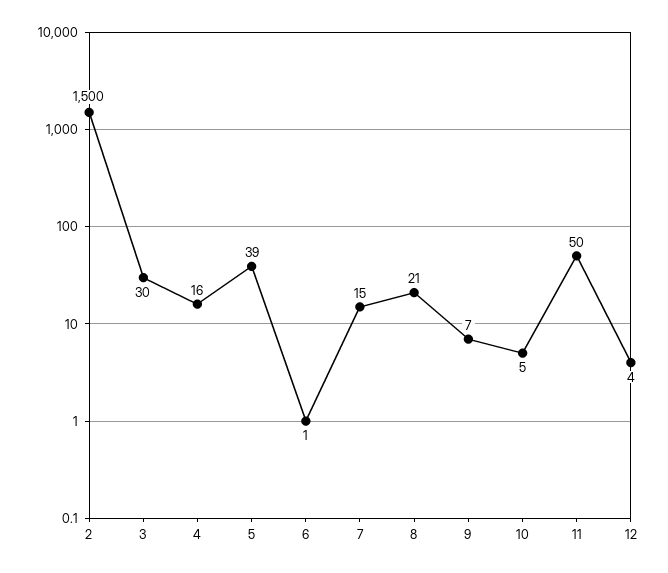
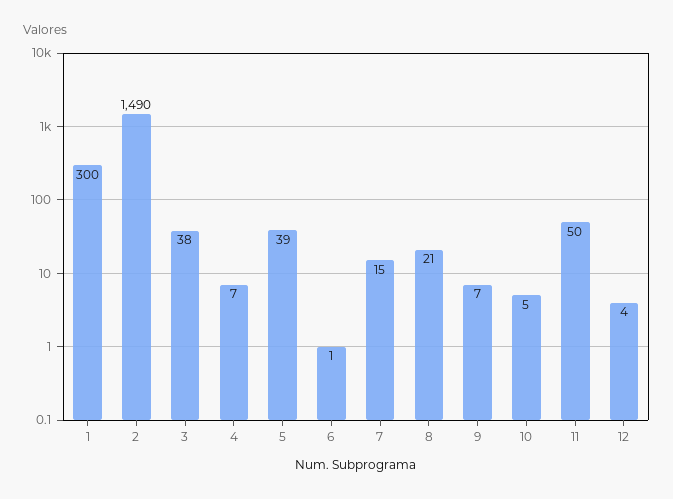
2: 1500 -> 1490
3: 30 -> 38
4: 16 -> 7
1: none -> 300

